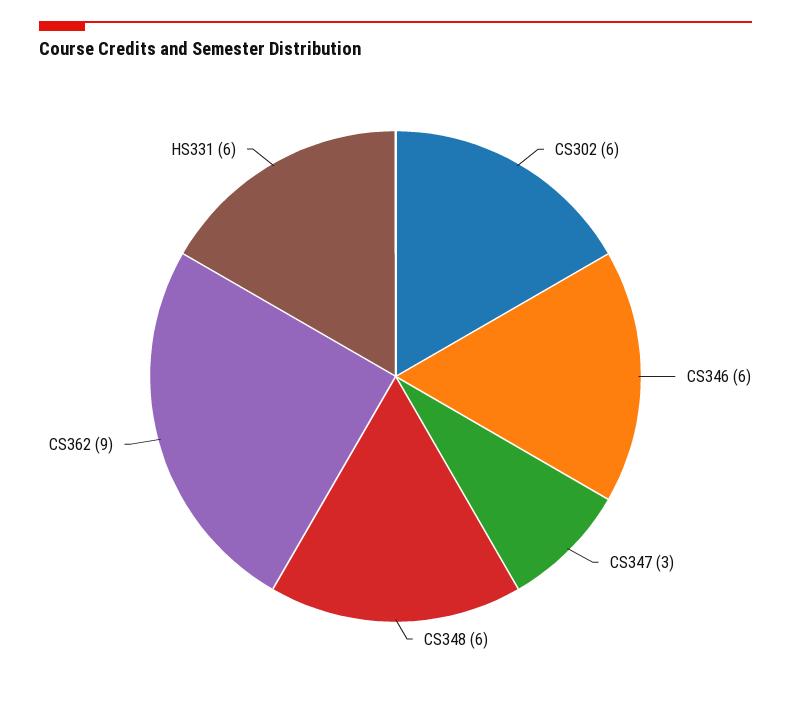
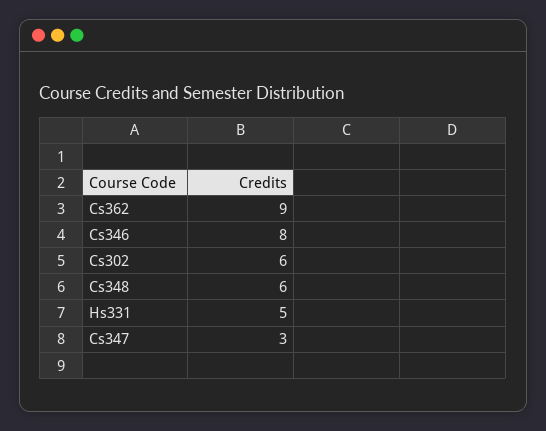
CS346: 6 -> 8
HS331: 6 -> 5

